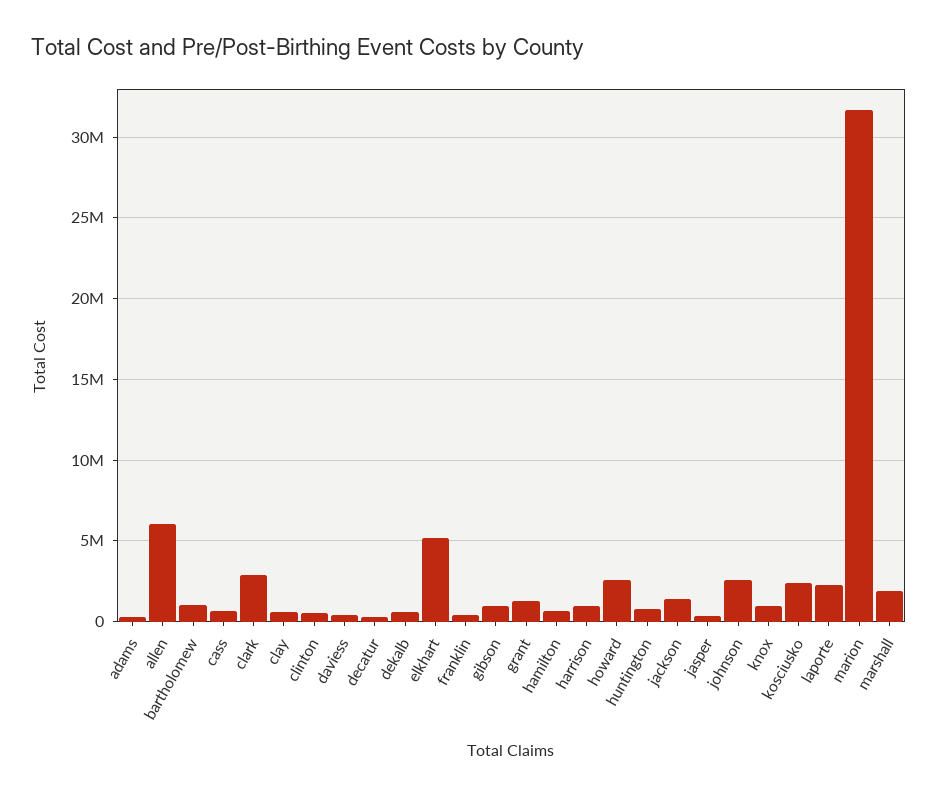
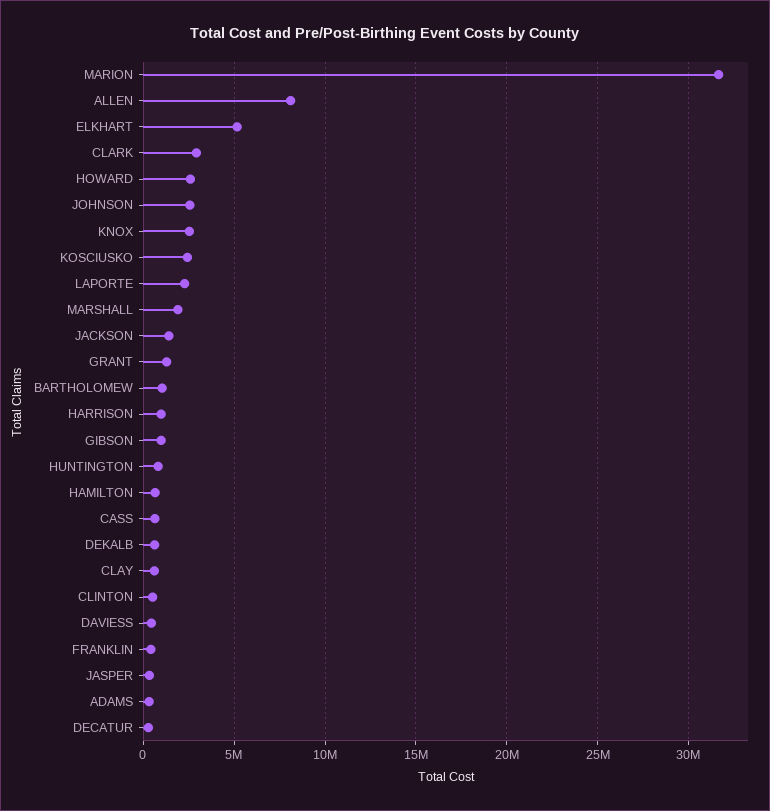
allen: 6000000 -> 8000000
knox: 1000000 -> 2500000

